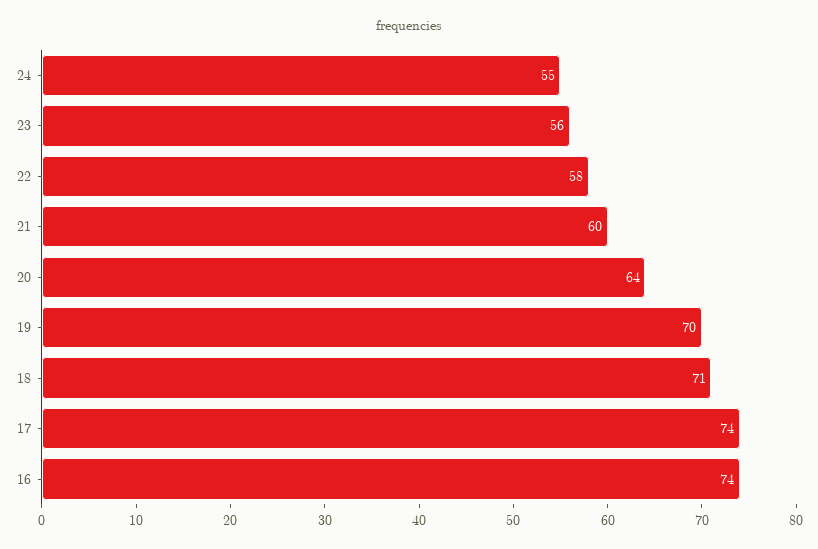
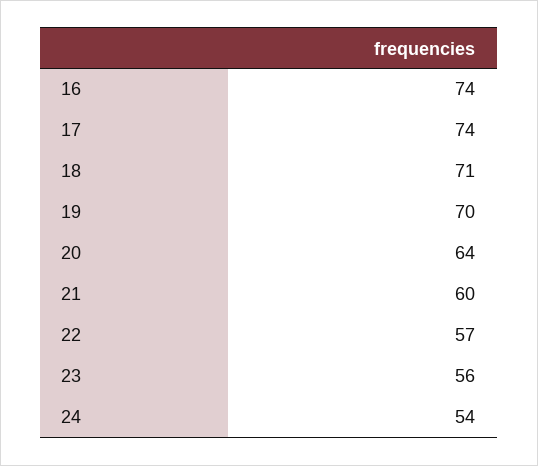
24: 55 -> 54
22: 58 -> 57

